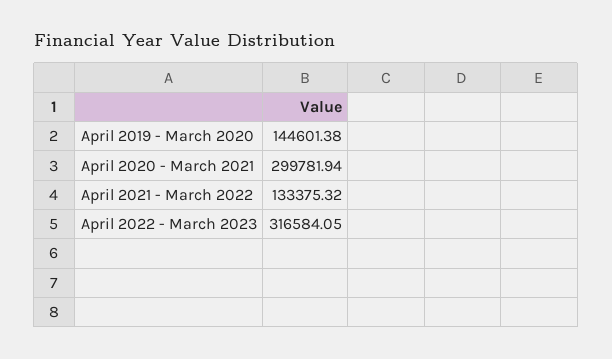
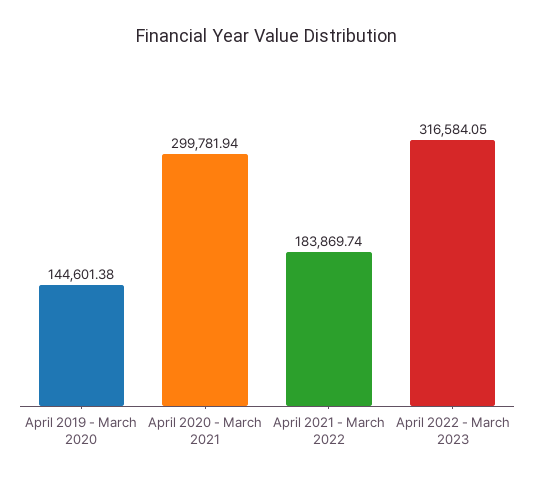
April 2021 - March 2022: 133375.32 -> 183869.74

